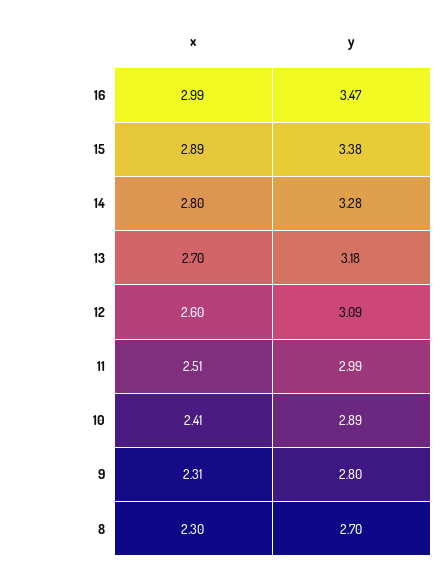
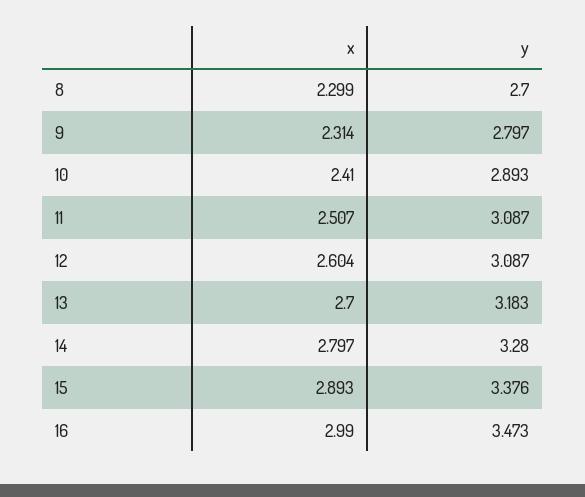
y, 11: 2.99 -> 3.087

